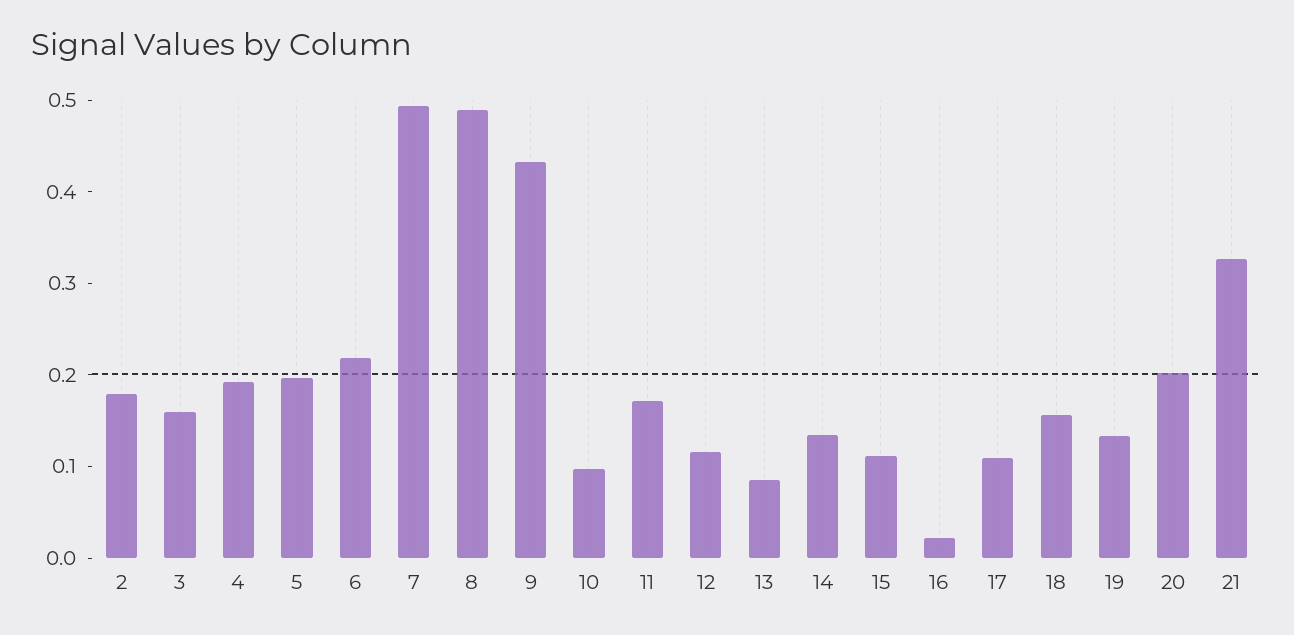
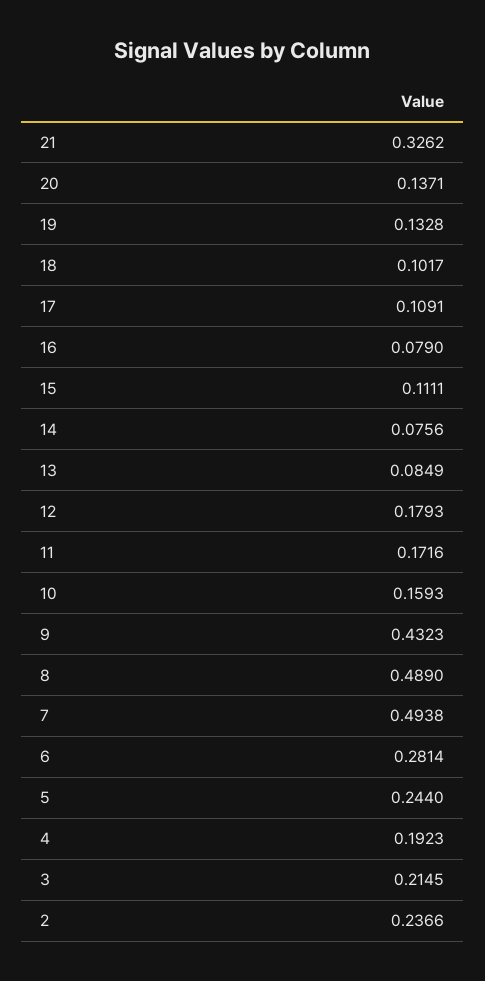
2: 0.18 -> 0.2366
3: 0.16 -> 0.2145
5: 0.2 -> 0.244
6: 0.22 -> 0.2814
10: 0.1 -> 0.1593
12: 0.12 -> 0.1793
14: 0.14 -> 0.0756
16: 0.02 -> 0.079
18: 0.16 -> 0.1017
20: 0.2 -> 0.1371

